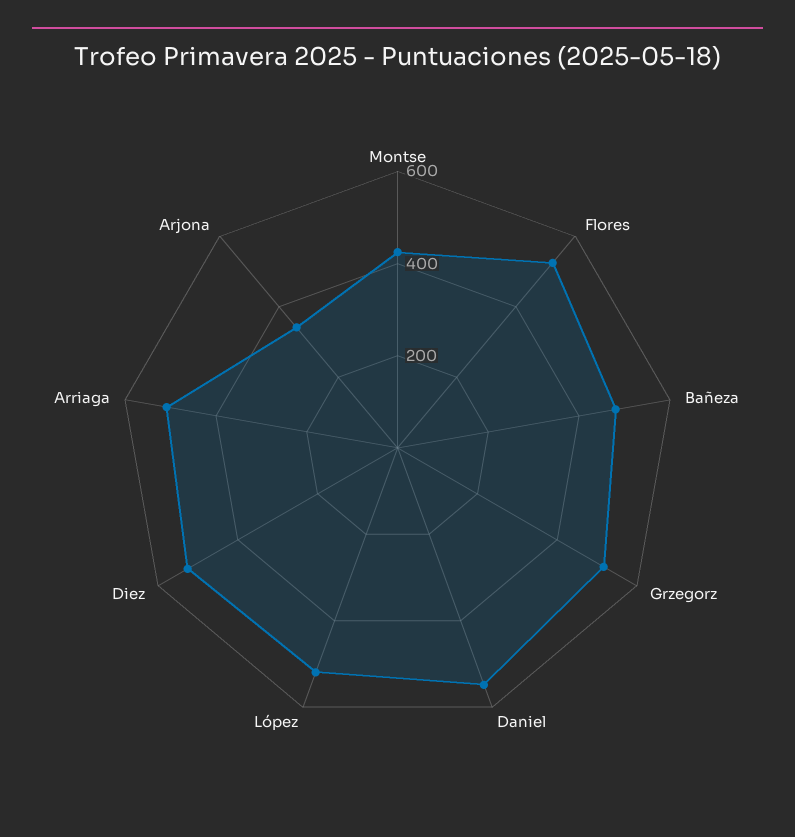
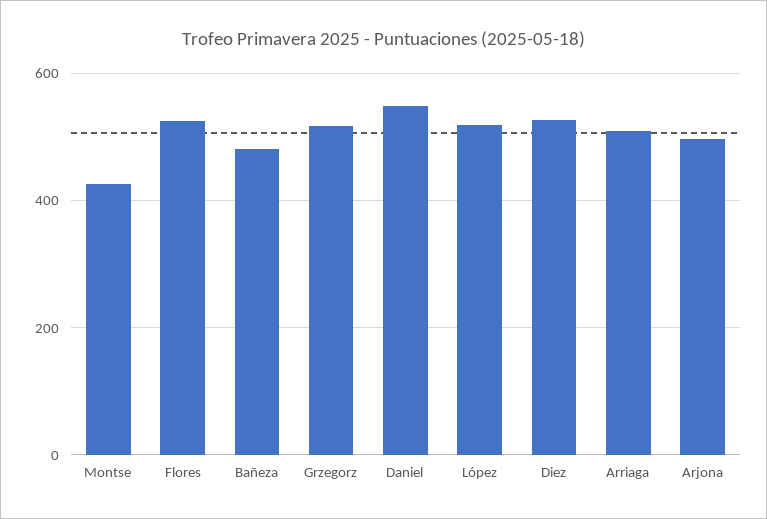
Arjona: 350 -> 500

